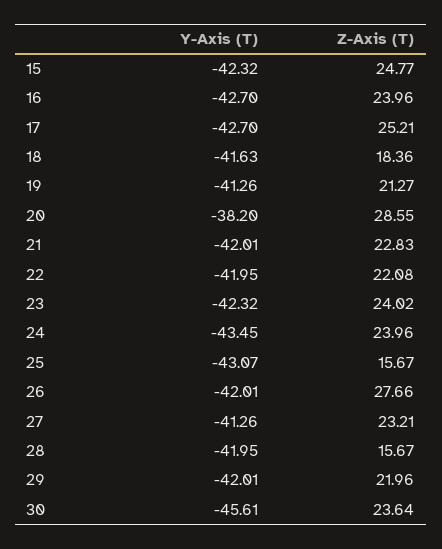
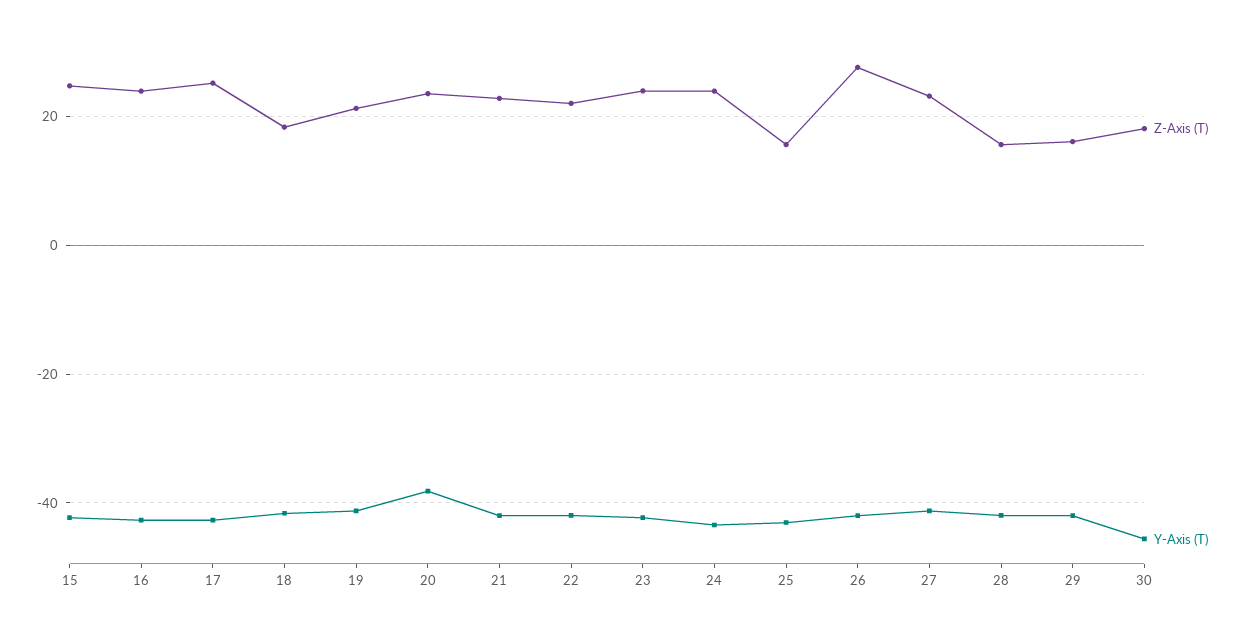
Z-Axis (T), 20: 28.55 -> 24
Z-Axis (T), 29: 21.96 -> 16
Z-Axis (T), 30: 23.64 -> 18

